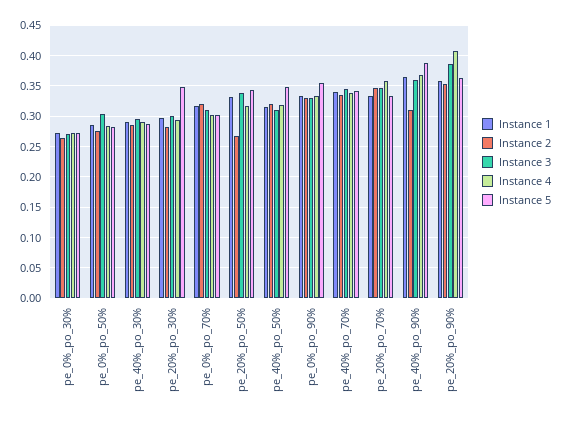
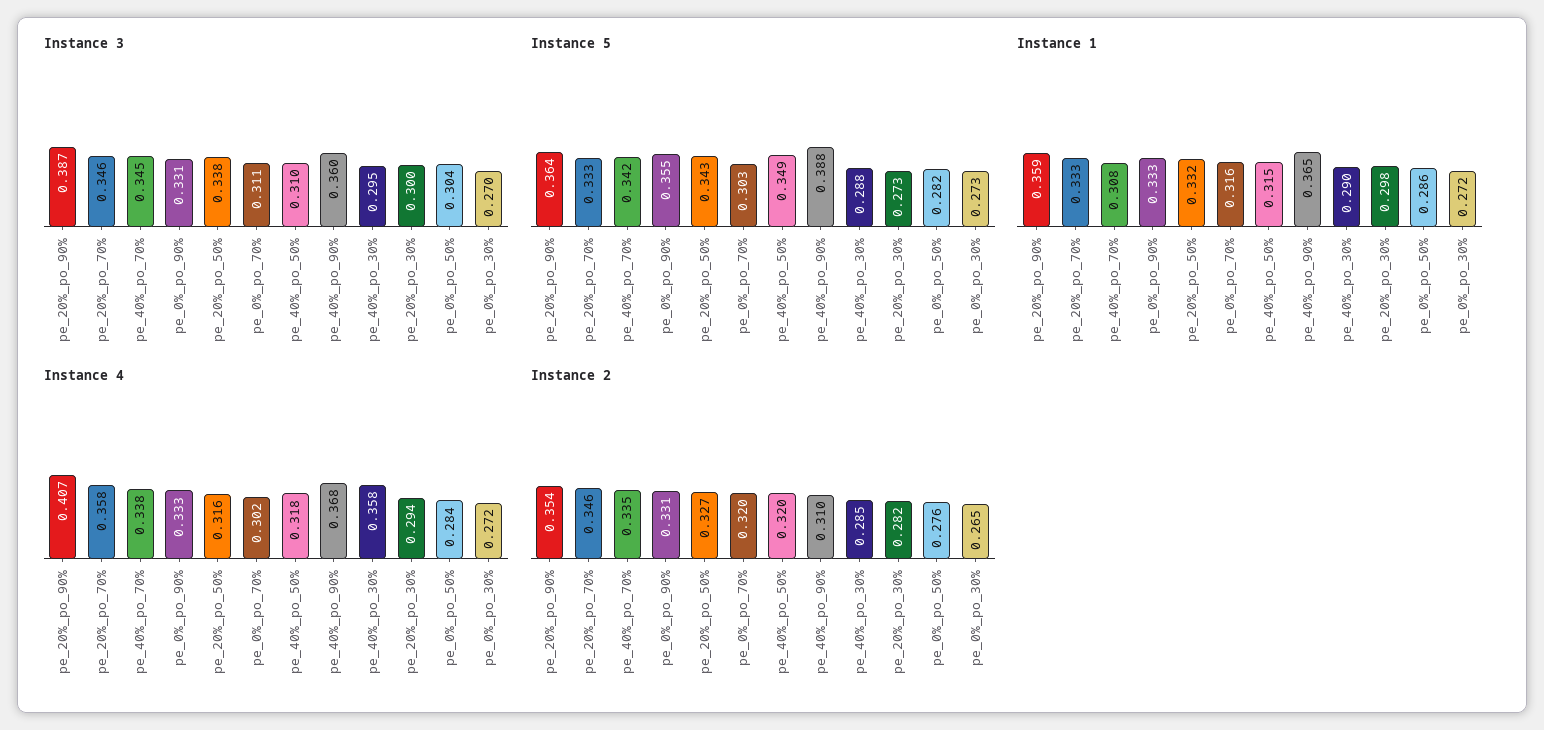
Instance 4, pe_40%_po_30%: 0.29 -> 0.358
Instance 5, pe_20%_po_30%: 0.35 -> 0.273
Instance 2, pe_20%_po_50%: 0.27 -> 0.327
Instance 1, pe_40%_po_70%: 0.34 -> 0.308

